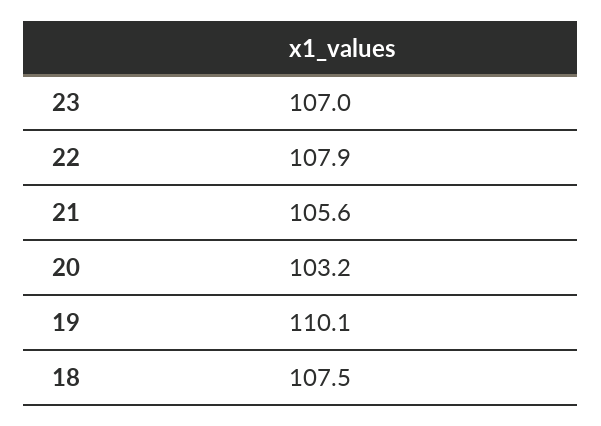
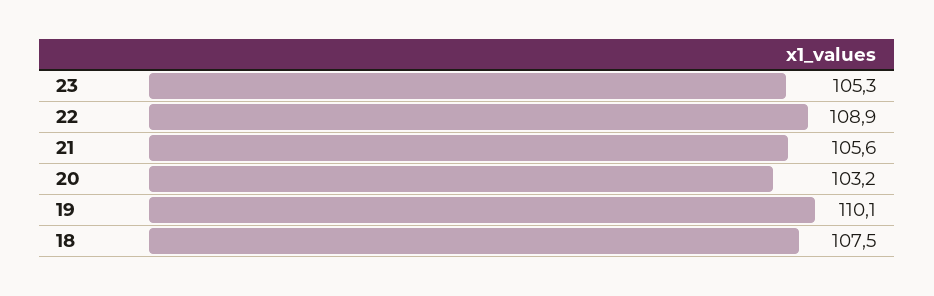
23: 107 -> 105.3
22: 107.9 -> 108.9

